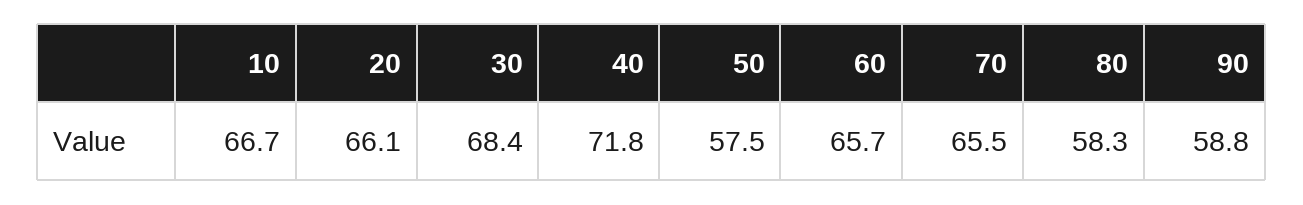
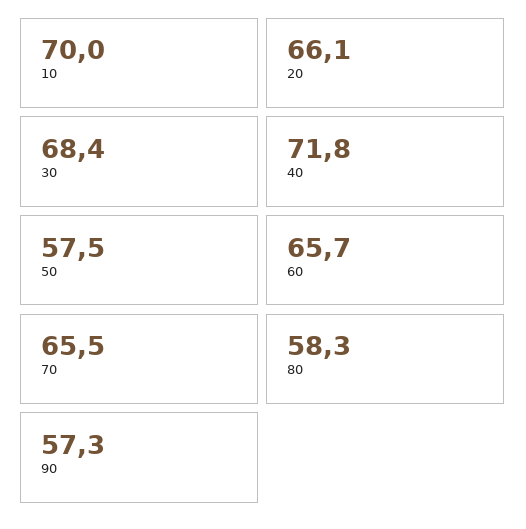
10: 66.7 -> 70
90: 58.8 -> 57.3

